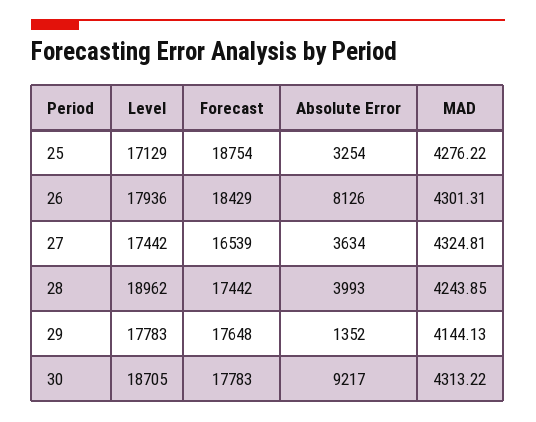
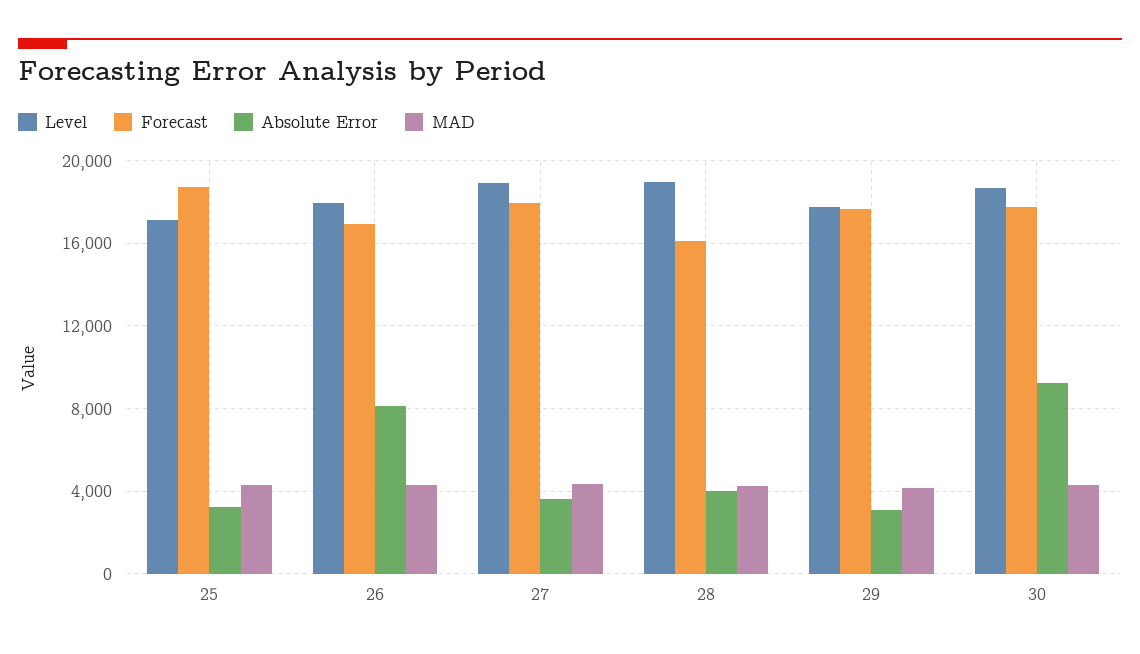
Forecast, 26: 18429 -> 17000
Level, 27: 17442 -> 19000
Forecast, 27: 16539 -> 18000
Forecast, 28: 17442 -> 16000
Absolute Error, 29: 1352 -> 3000

